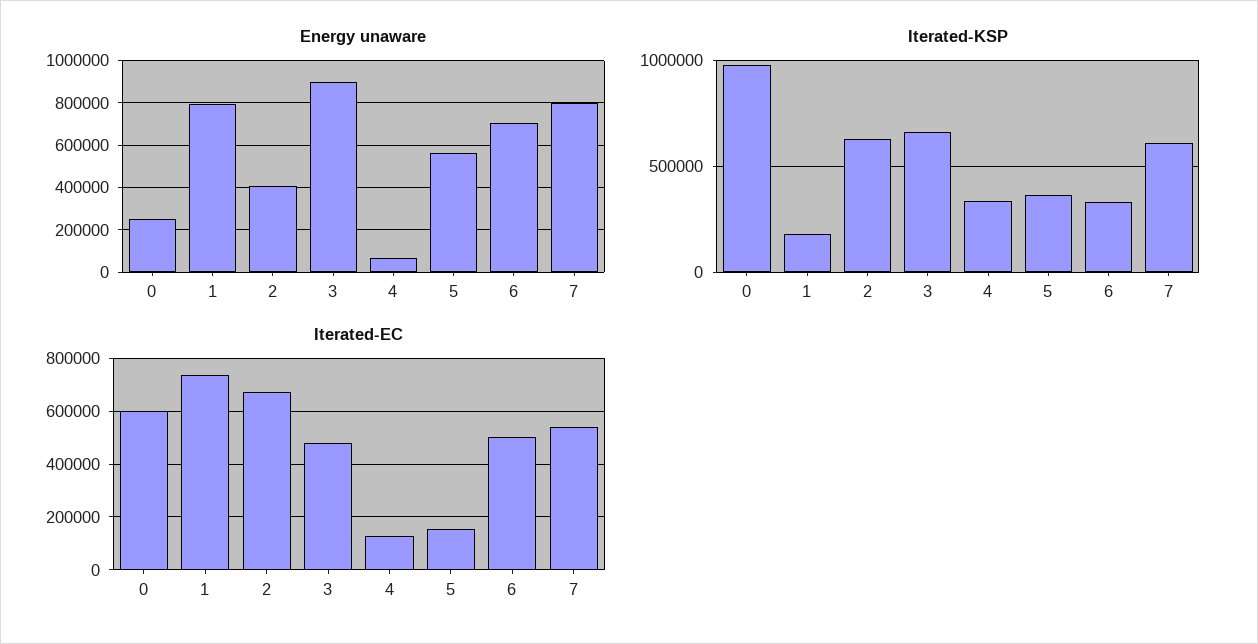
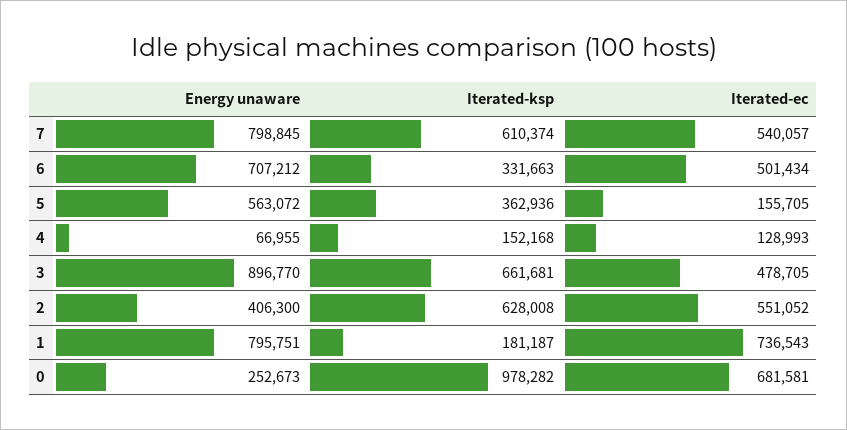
Iterated-KSP, 4: 350000 -> 152168
Iterated-EC, 0: 600000 -> 681581
Iterated-EC, 2: 675000 -> 551052

